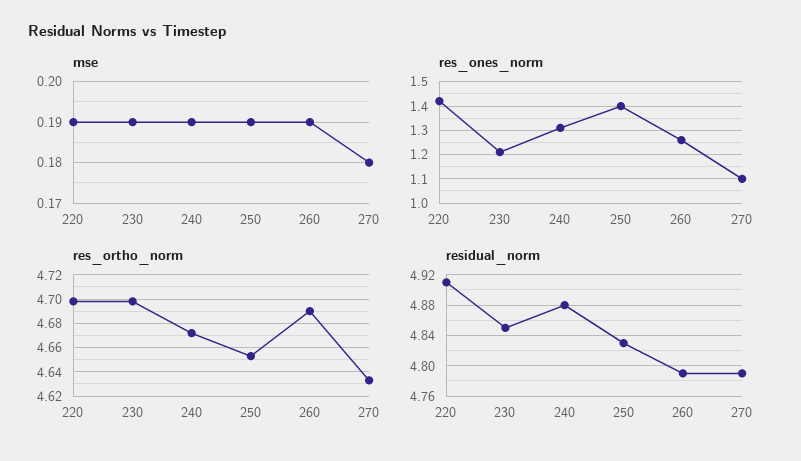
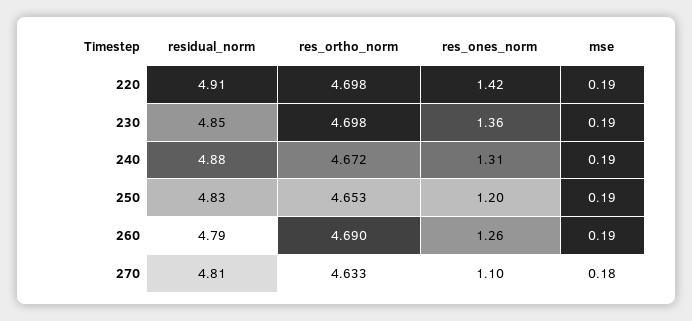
res_ones_norm, 230: 1.2 -> 1.36
res_ones_norm, 250: 1.4 -> 1.2
residual_norm, 270: 4.79 -> 4.81

